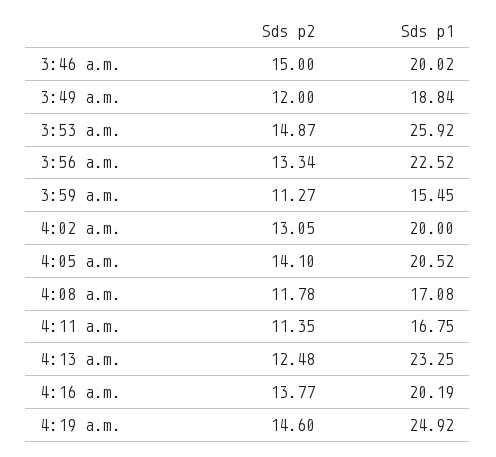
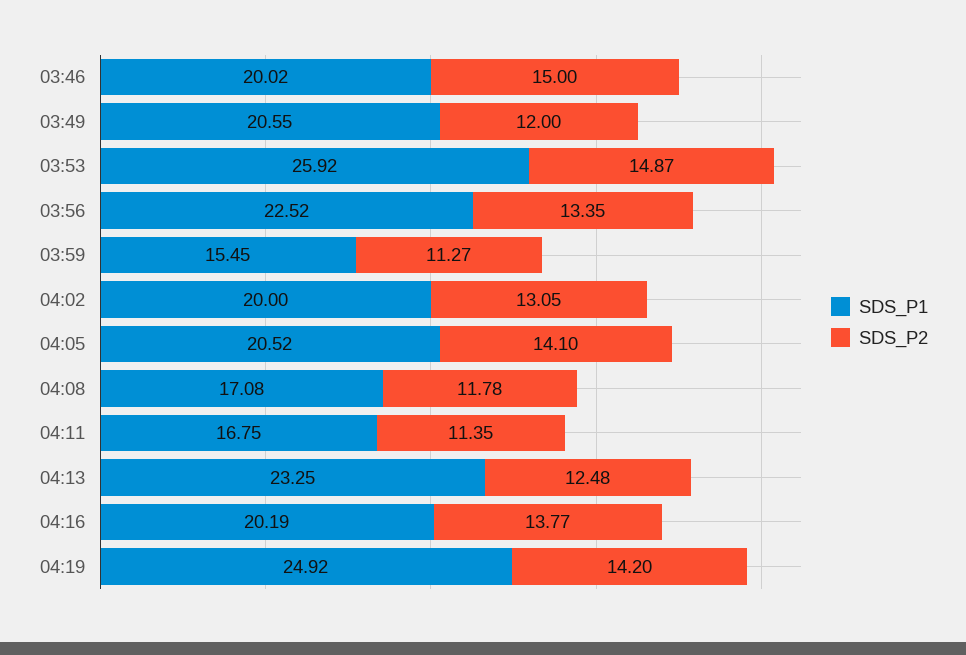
Sds p1, 3:49 a.m.: 18.84 -> 20.55
Sds p2, 3:56 a.m.: 13.34 -> 13.35
Sds p2, 4:19 a.m.: 14.6 -> 14.2

